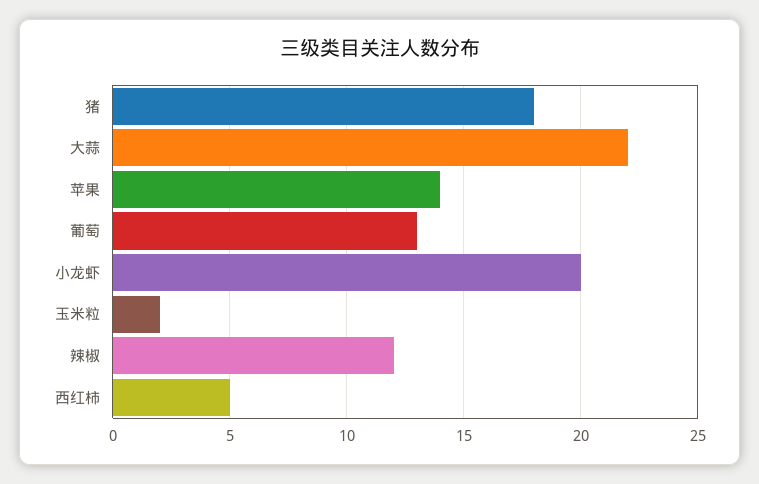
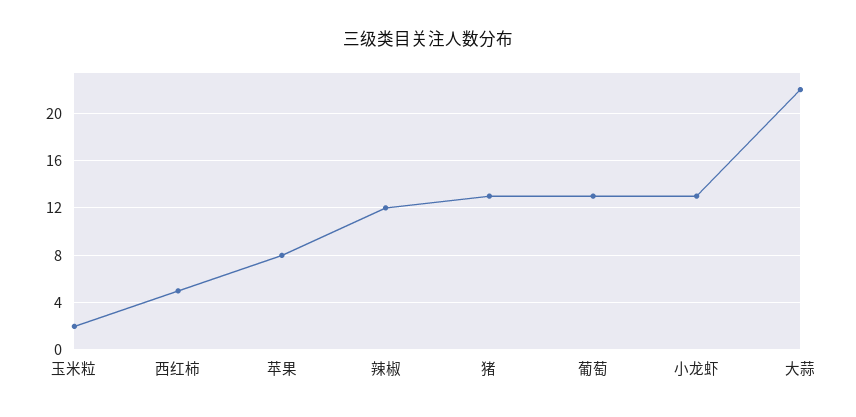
猪: 18 -> 13
苹果: 14 -> 8
小龙虾: 20 -> 13

